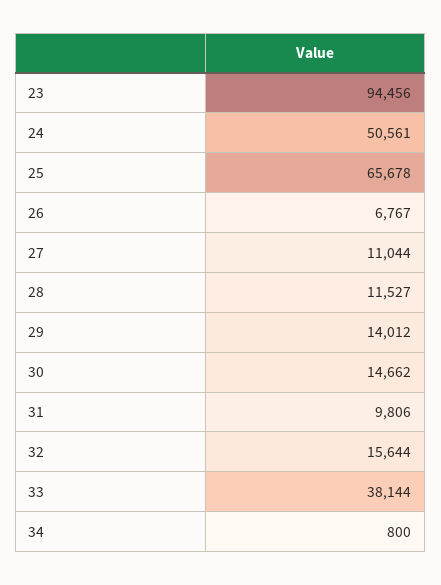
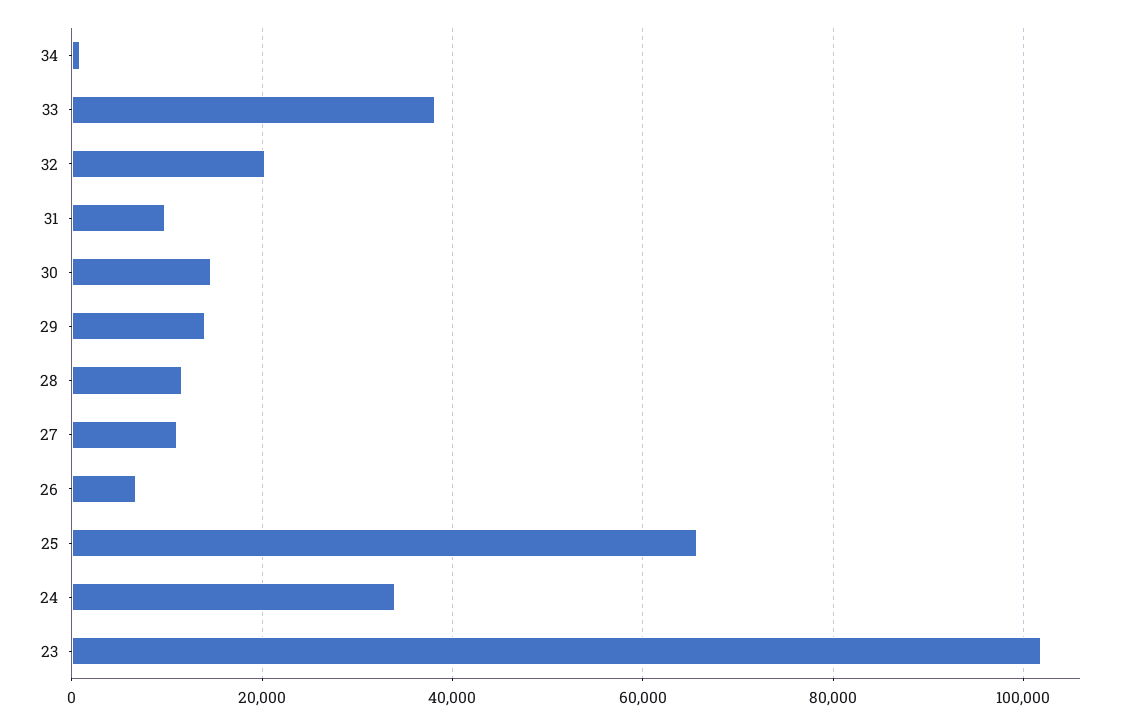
23: 94456 -> 102000
24: 50561 -> 34000
32: 15644 -> 20000

